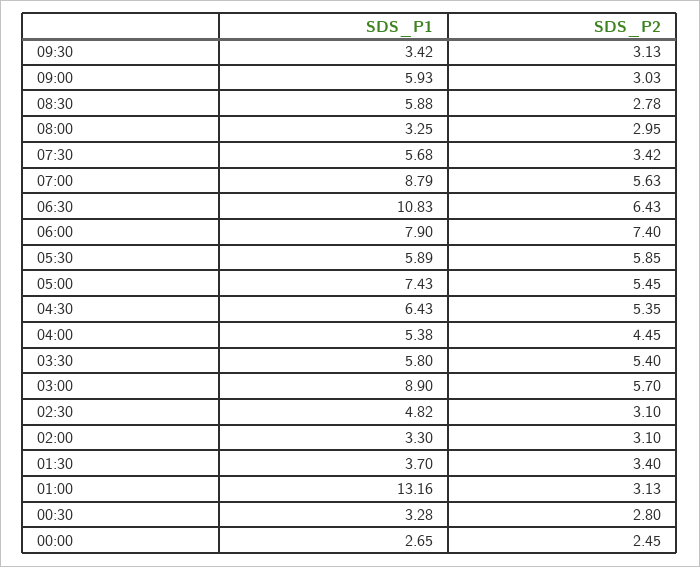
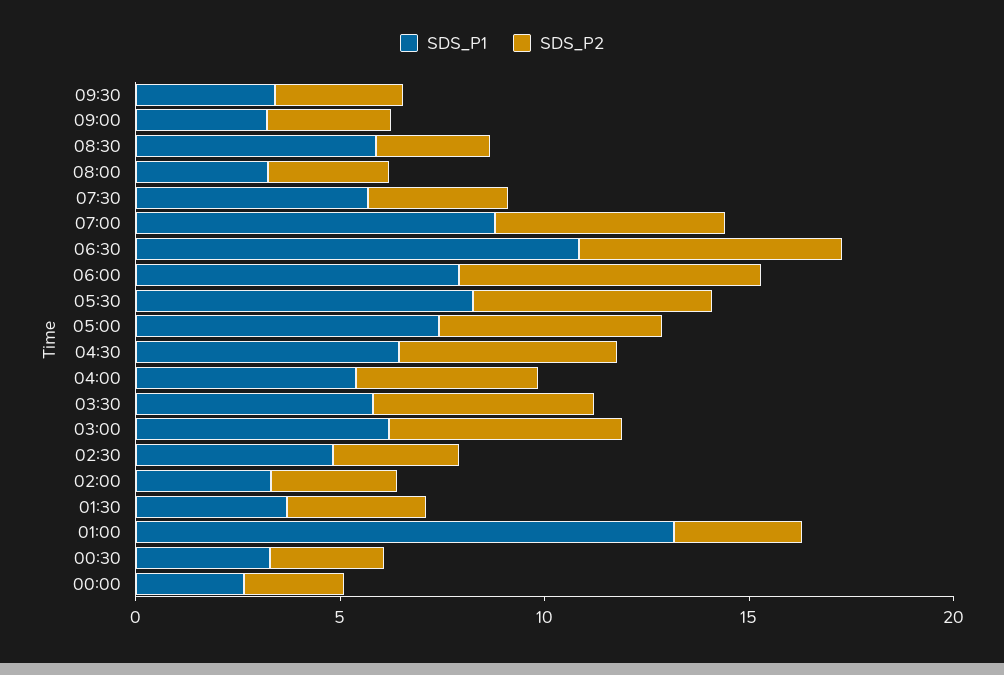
SDS_P1, 09:00: 5.93 -> 3
SDS_P1, 05:30: 5.89 -> 8
SDS_P1, 03:00: 8.9 -> 6

